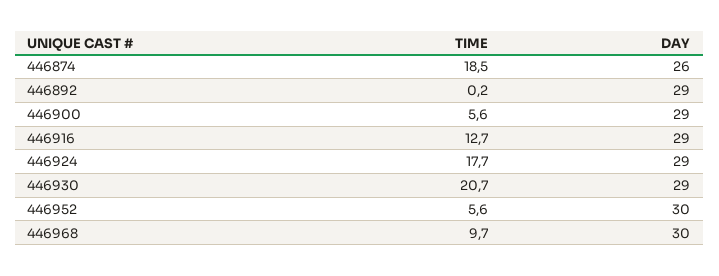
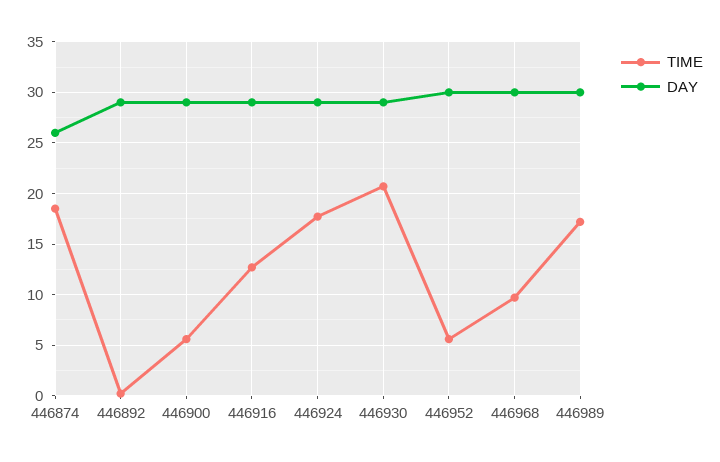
TIME, 446989: none -> 17
DAY, 446989: none -> 30

